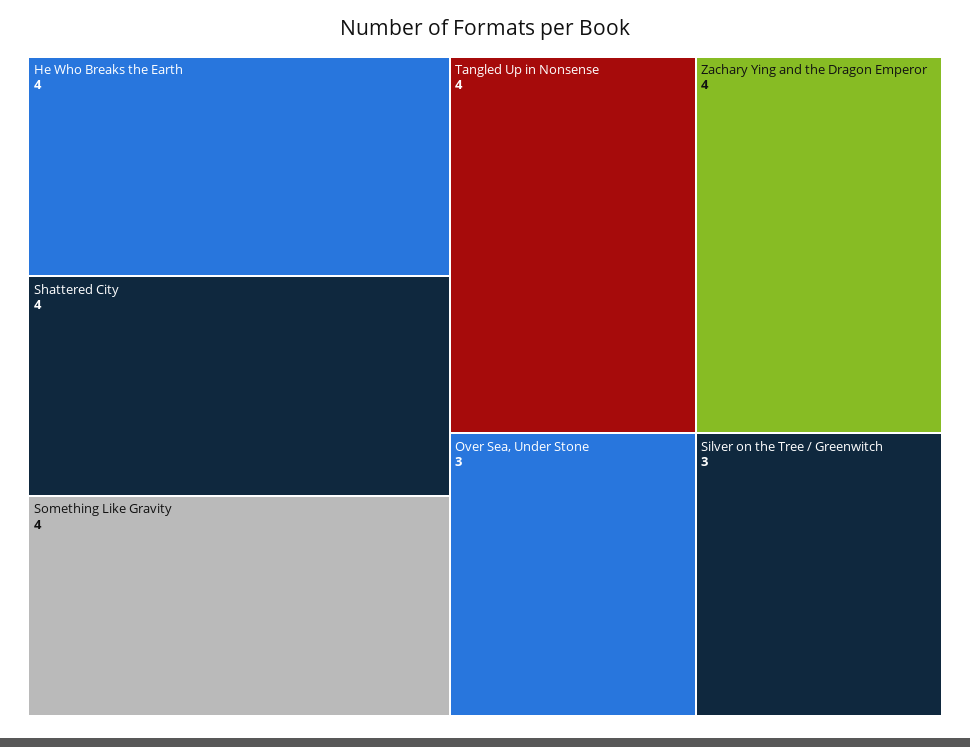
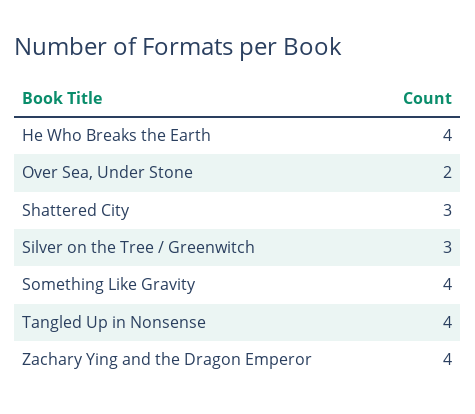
Shattered City: 4 -> 3
Over Sea, Under Stone: 3 -> 2

